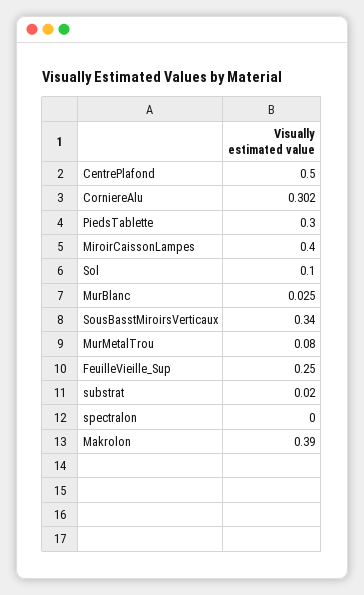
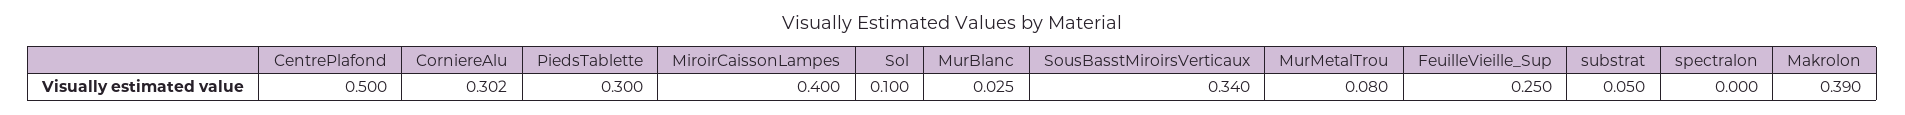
substrat: 0.02 -> 0.05

